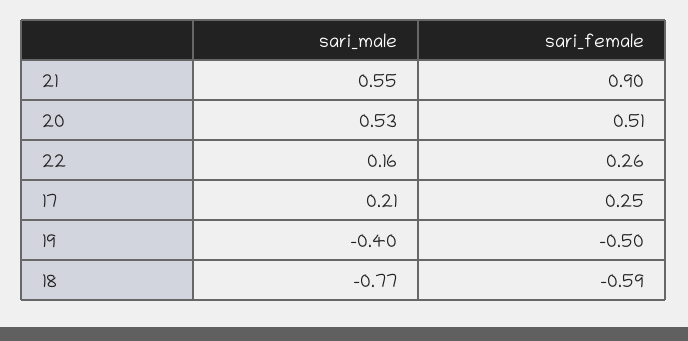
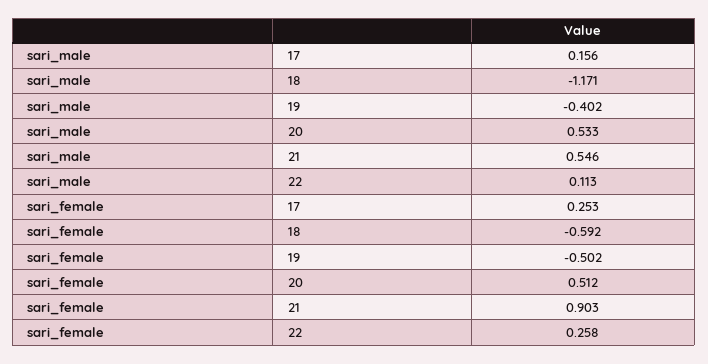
sari_male, 22: 0.16 -> 0.113
sari_male, 17: 0.21 -> 0.156
sari_male, 18: -0.77 -> -1.171

